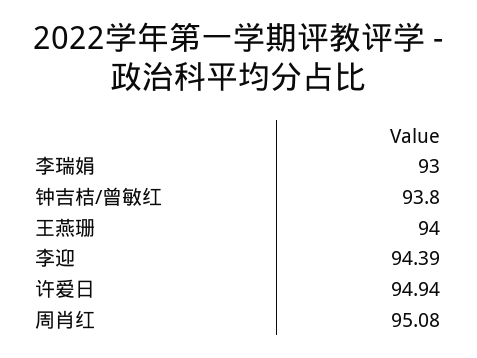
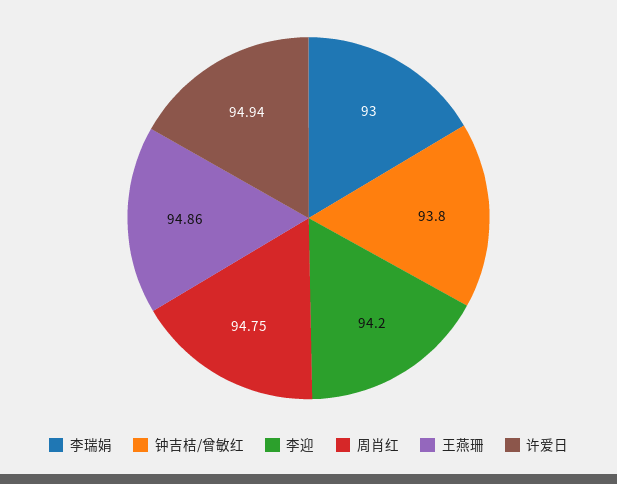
王燕珊: 94 -> 94.86
李迎: 94.39 -> 94.2
周肖红: 95.08 -> 94.75

